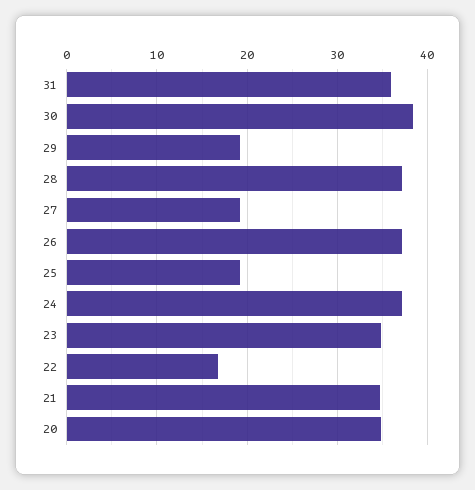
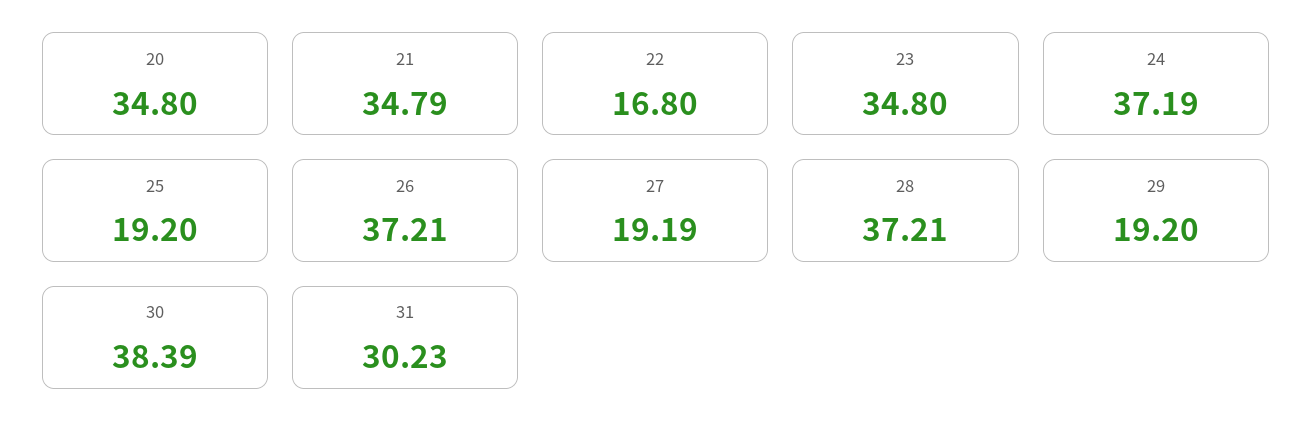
31: 36 -> 30.23

